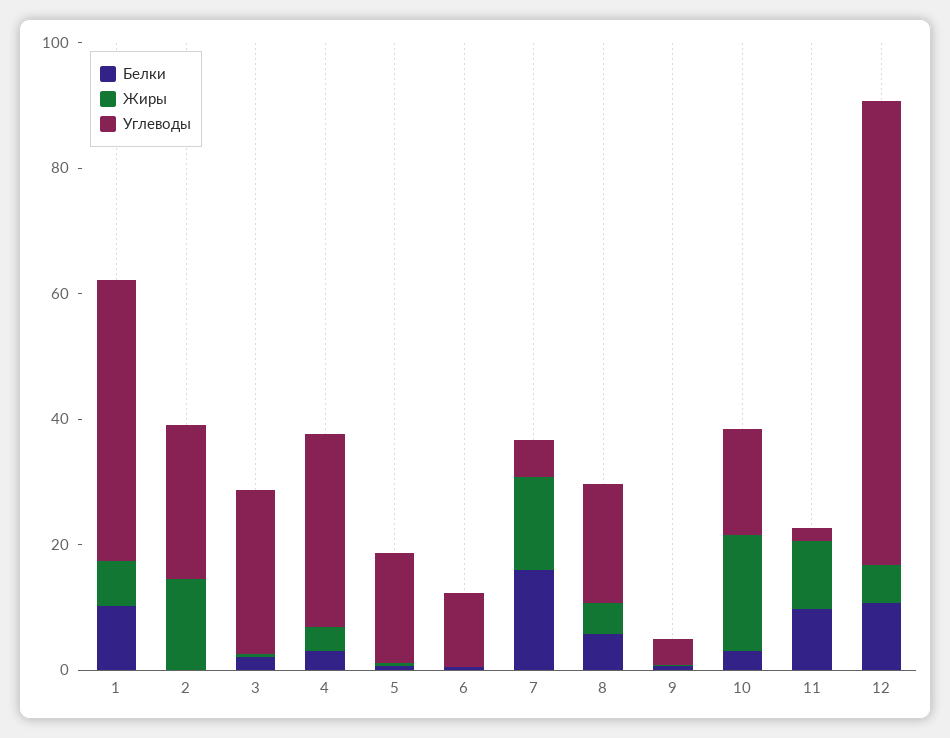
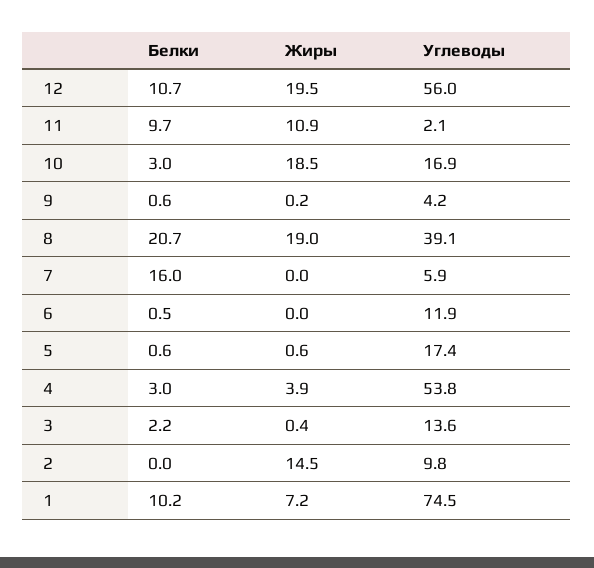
Углеводы, 1: 45 -> 74.5
Углеводы, 2: 25 -> 9.8
Углеводы, 3: 25 -> 13.6
Углеводы, 4: 30 -> 53.8
Жиры, 7: 15 -> 0
Белки, 8: 5 -> 20.7
Жиры, 8: 5 -> 19
Углеводы, 8: 20 -> 39.1
Жиры, 12: 5 -> 19.5
Углеводы, 12: 75 -> 56

